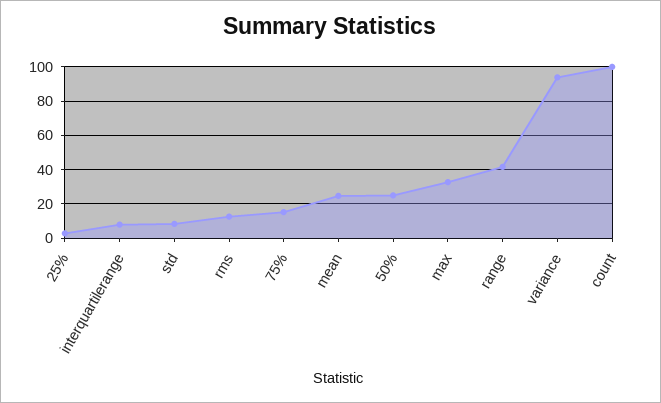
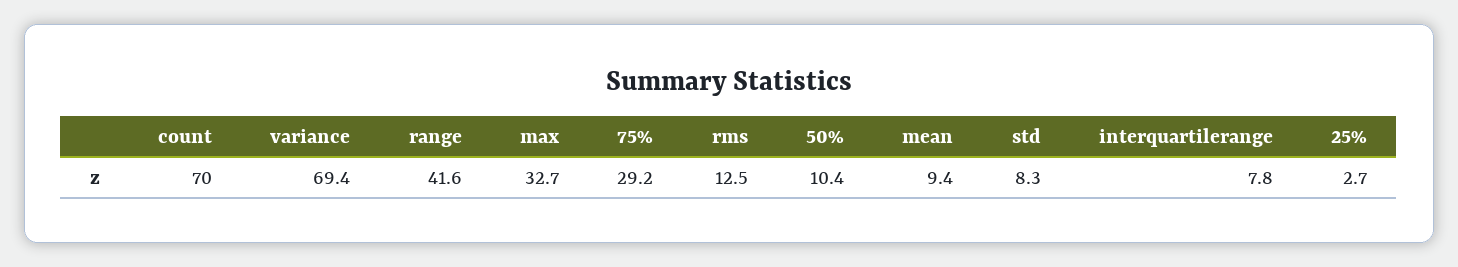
75%: 15 -> 29.2
mean: 25 -> 9.4
50%: 25 -> 10.4
variance: 95 -> 69.4
count: 100 -> 70

